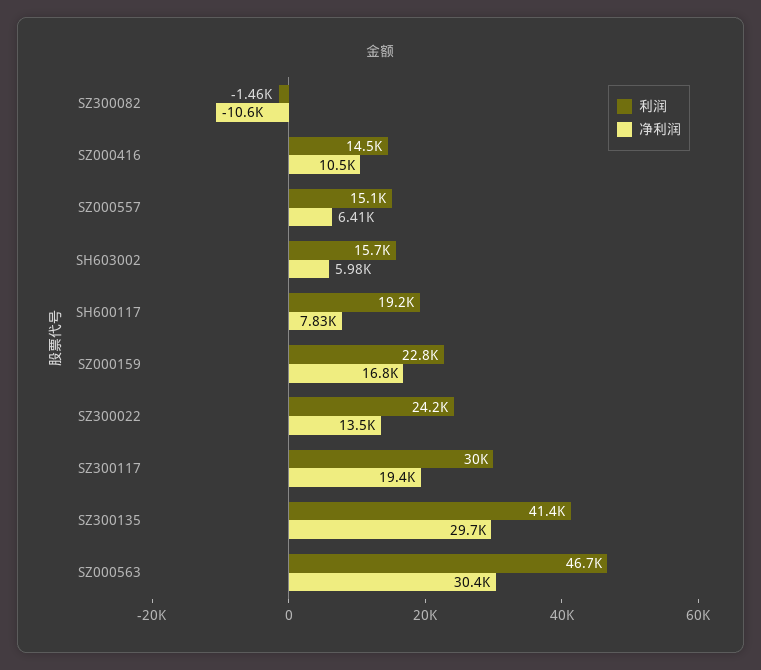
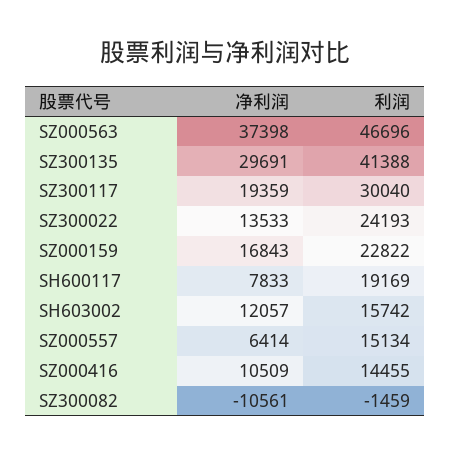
净利润, SH603002: 5980 -> 12057
净利润, SZ000563: 30400 -> 37398

